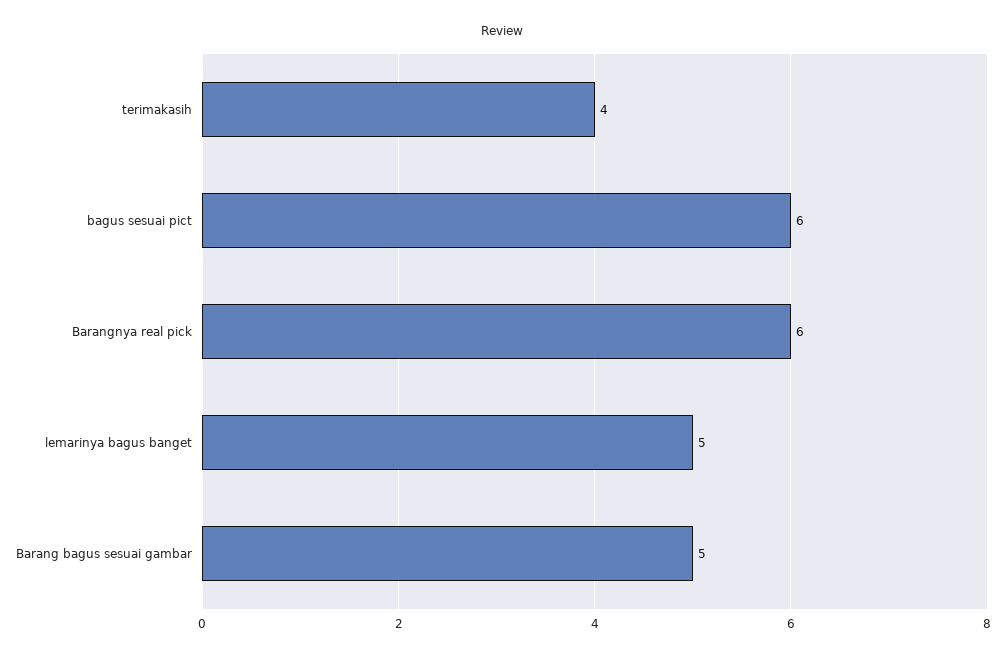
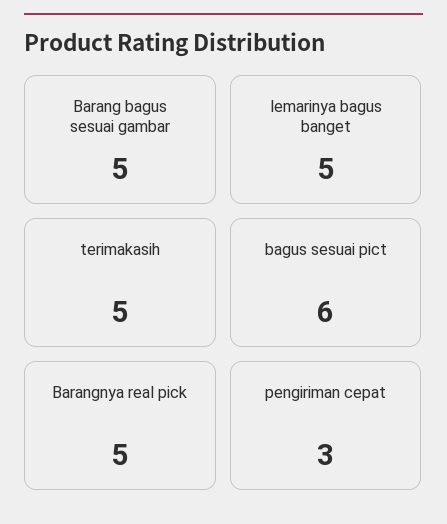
terimakasih: 4 -> 5
Barangnya real pick: 6 -> 5
pengiriman cepat: none -> 3

